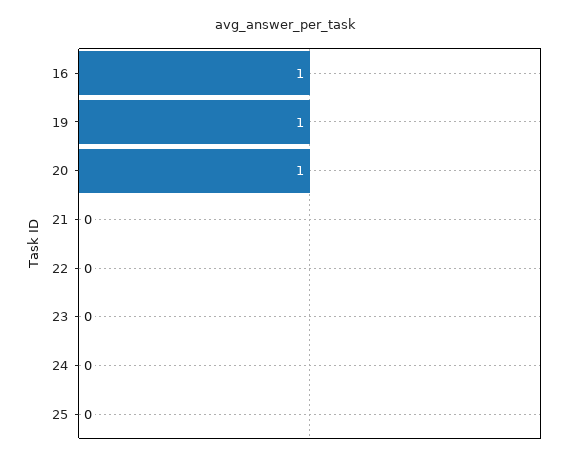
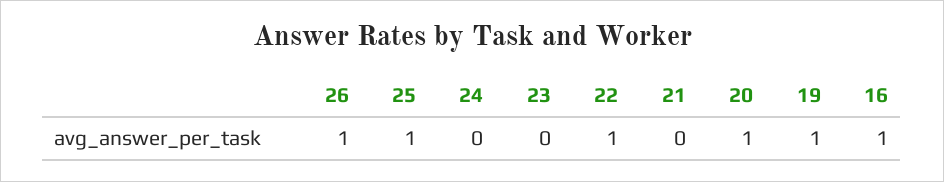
22: 0 -> 1
25: 0 -> 1
26: none -> 1

